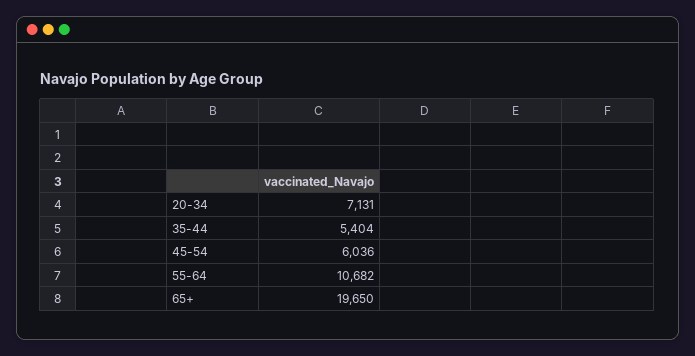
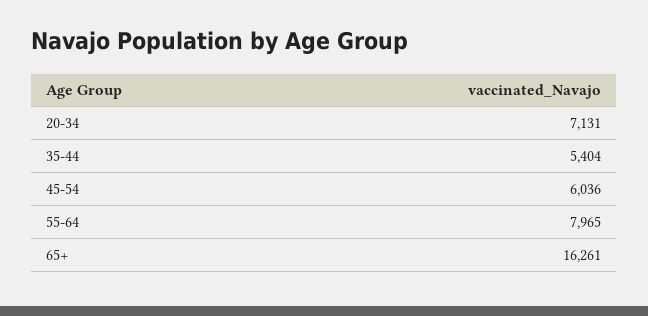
55-64: 10682 -> 7965
65+: 19650 -> 16261

